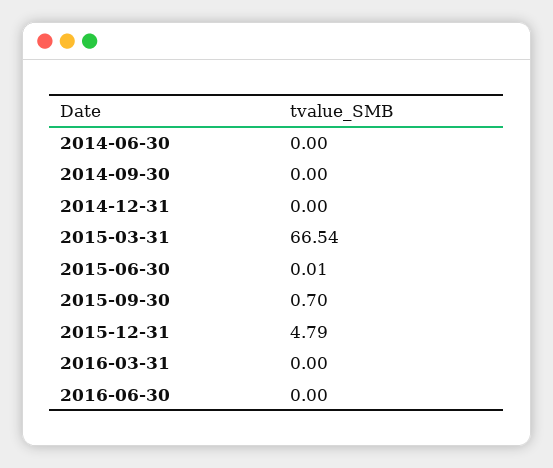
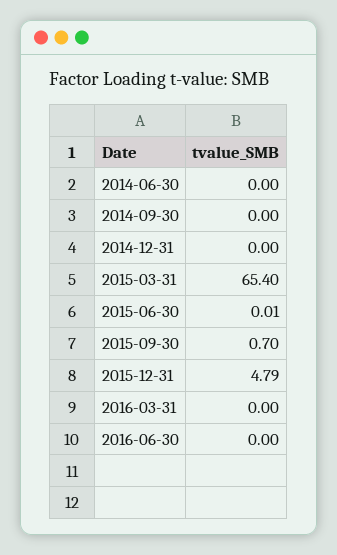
2015-03-31: 66.54 -> 65.4

